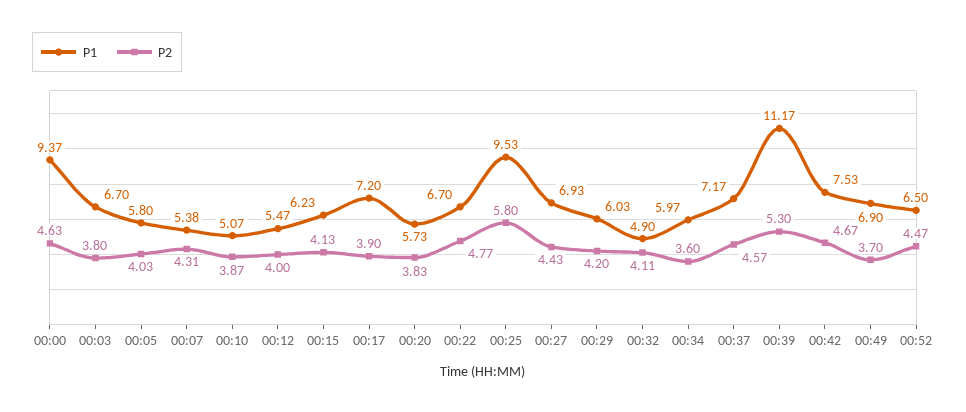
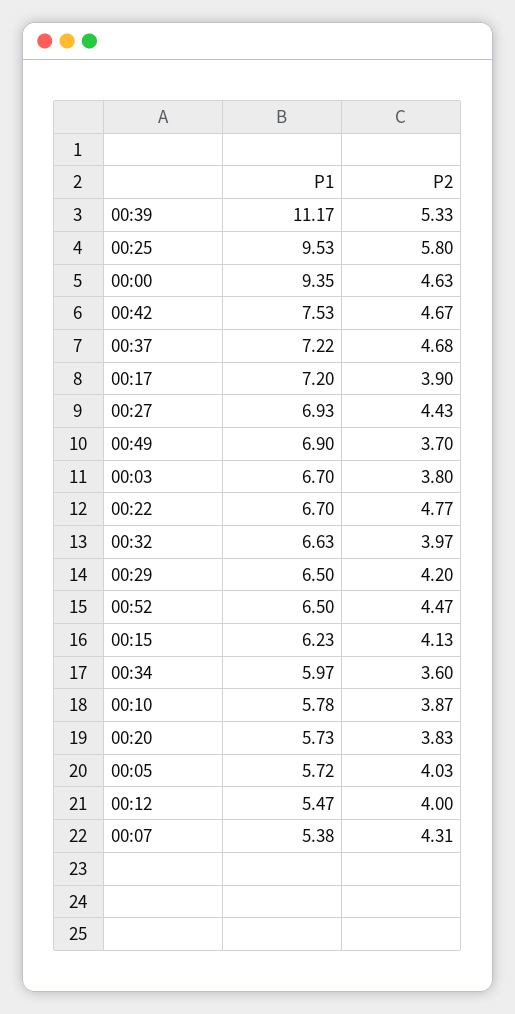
P1, 00:00: 9.37 -> 9.35
P1, 00:05: 5.8 -> 5.72
P1, 00:10: 5.07 -> 5.78
P1, 00:29: 6.03 -> 6.5
P1, 00:32: 4.9 -> 6.63
P2, 00:32: 4.11 -> 3.97
P1, 00:37: 7.17 -> 7.22
P2, 00:37: 4.57 -> 4.68
P2, 00:39: 5.3 -> 5.33

